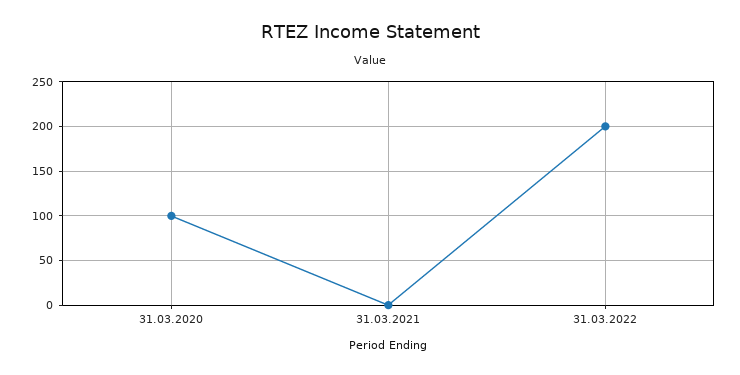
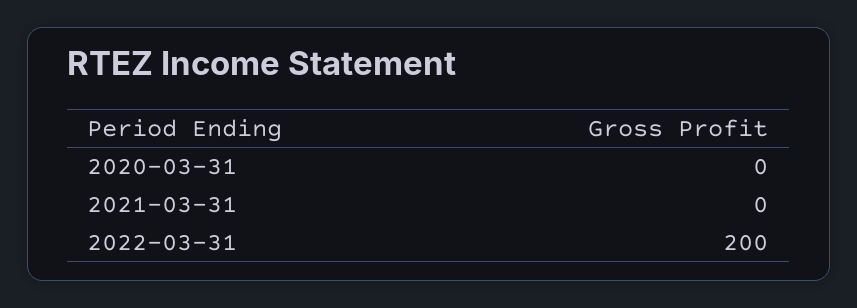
31.03.2020: 100 -> 0

